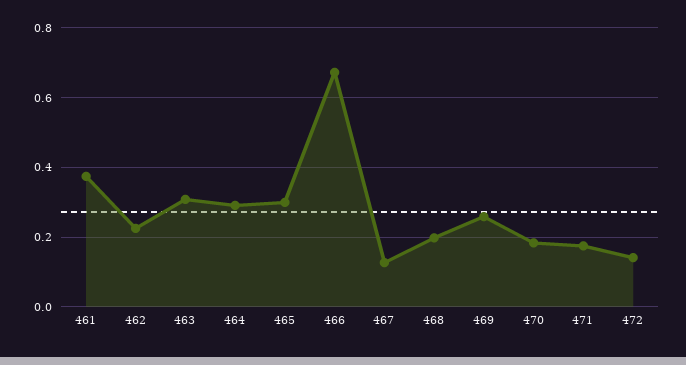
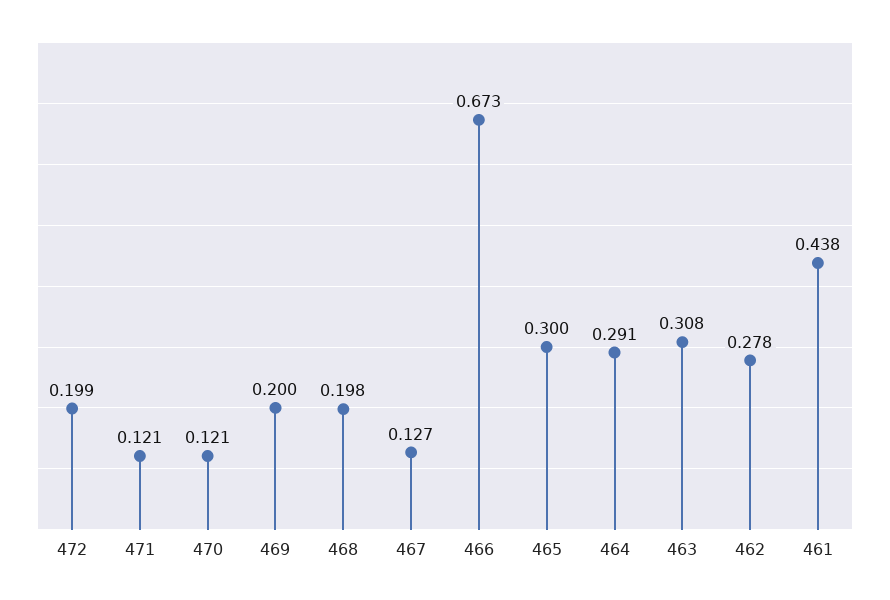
461: 0.38 -> 0.438
462: 0.22 -> 0.278
469: 0.26 -> 0.2
470: 0.18 -> 0.121
471: 0.18 -> 0.121
472: 0.14 -> 0.199

